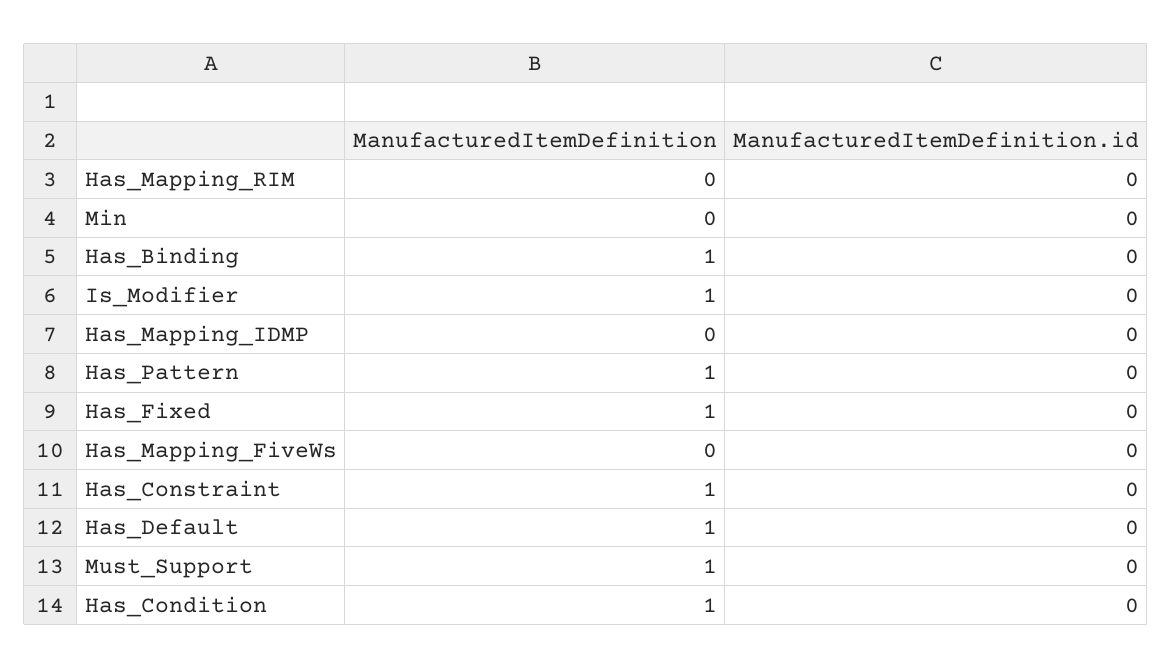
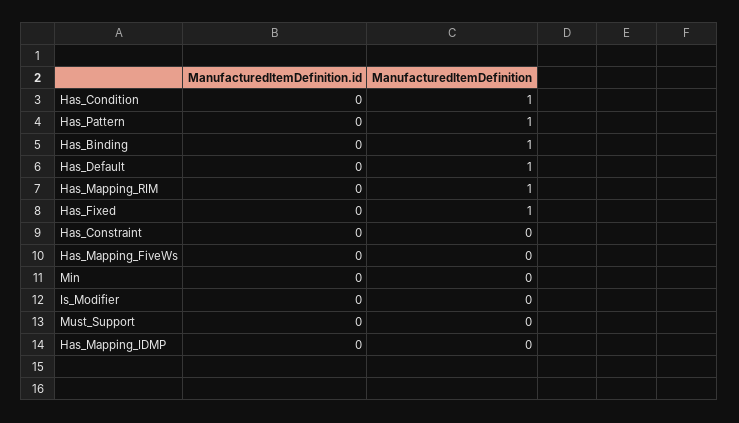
ManufacturedItemDefinition, Has_Mapping_RIM: 0 -> 1
ManufacturedItemDefinition, Is_Modifier: 1 -> 0
ManufacturedItemDefinition, Has_Constraint: 1 -> 0
ManufacturedItemDefinition, Must_Support: 1 -> 0

